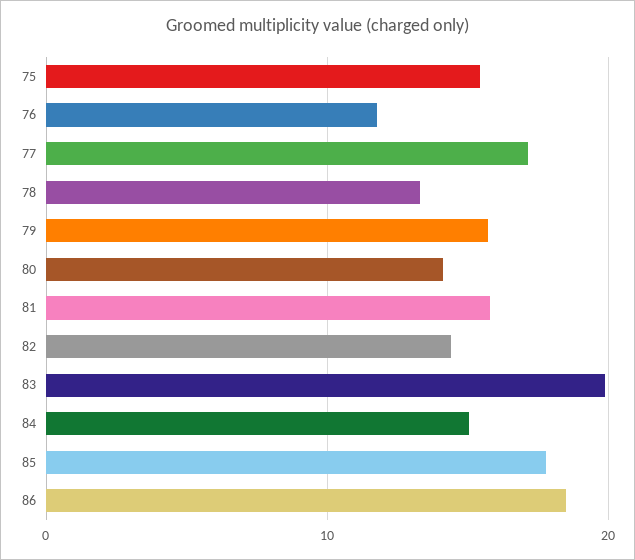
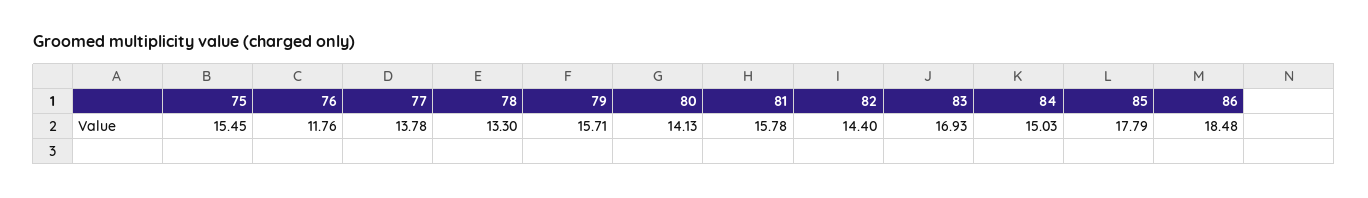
77: 17 -> 13.78
83: 20 -> 16.93

